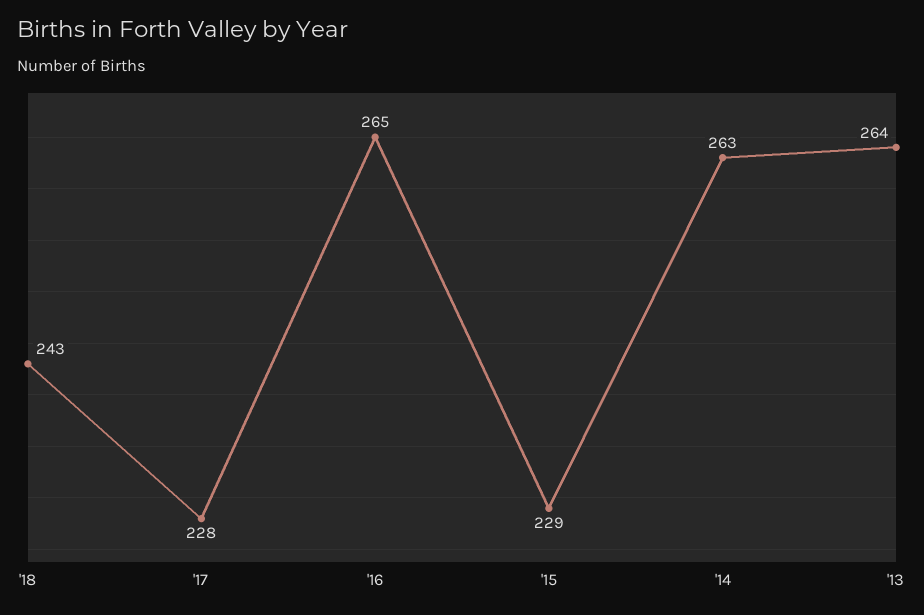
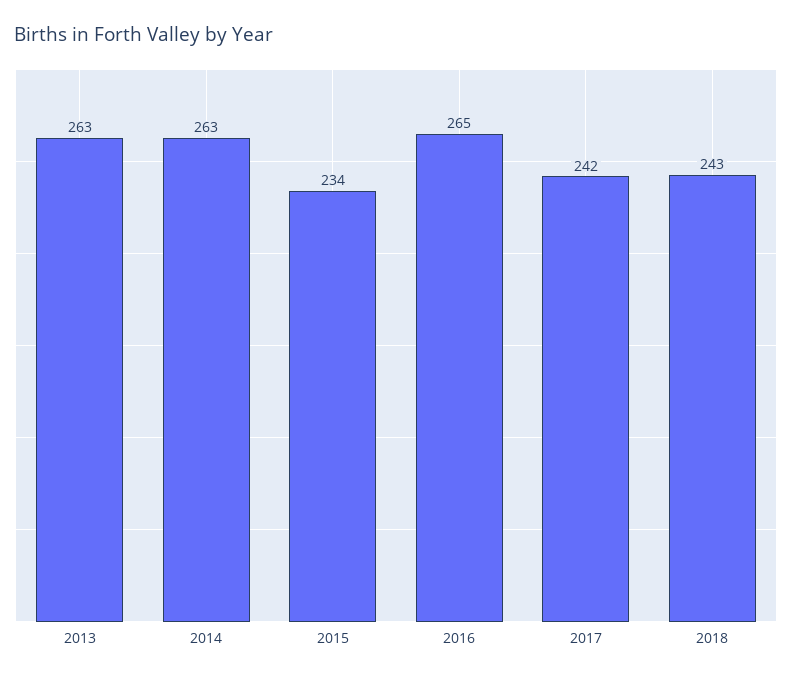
'17: 228 -> 242
'15: 229 -> 234
'13: 264 -> 263

